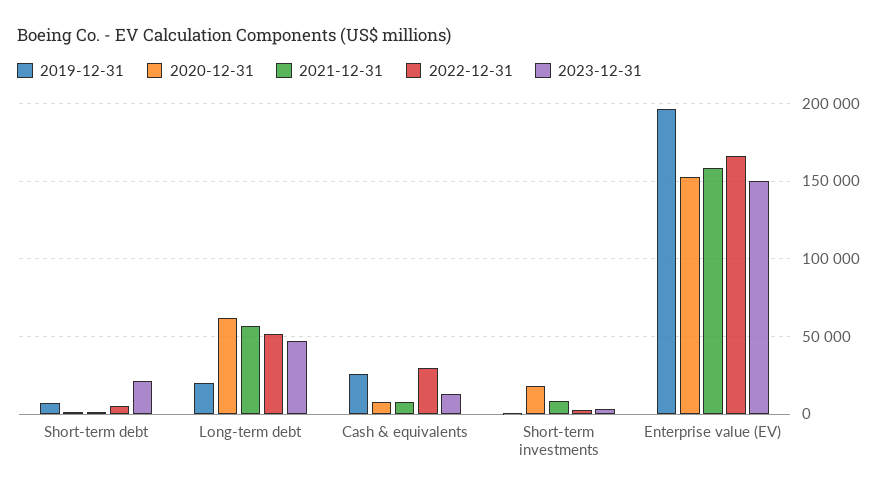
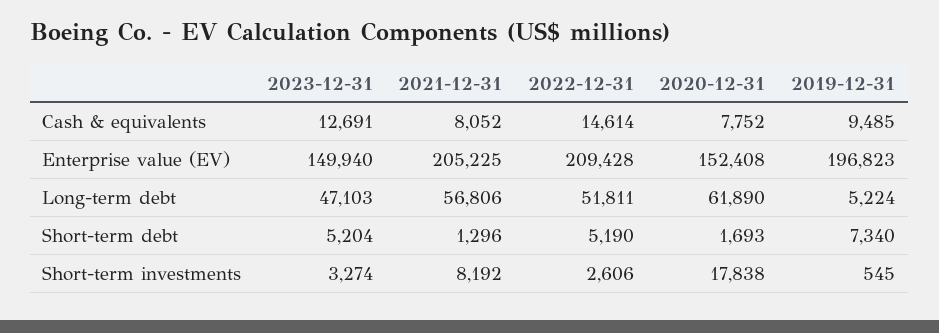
2023-12-31, Short-term debt: 20000 -> 5204
2019-12-31, Long-term debt: 20000 -> 5224
2019-12-31, Cash & equivalents: 25000 -> 9485
2022-12-31, Cash & equivalents: 30000 -> 14614
2021-12-31, Enterprise value (EV): 160000 -> 205225
2022-12-31, Enterprise value (EV): 165000 -> 209428

